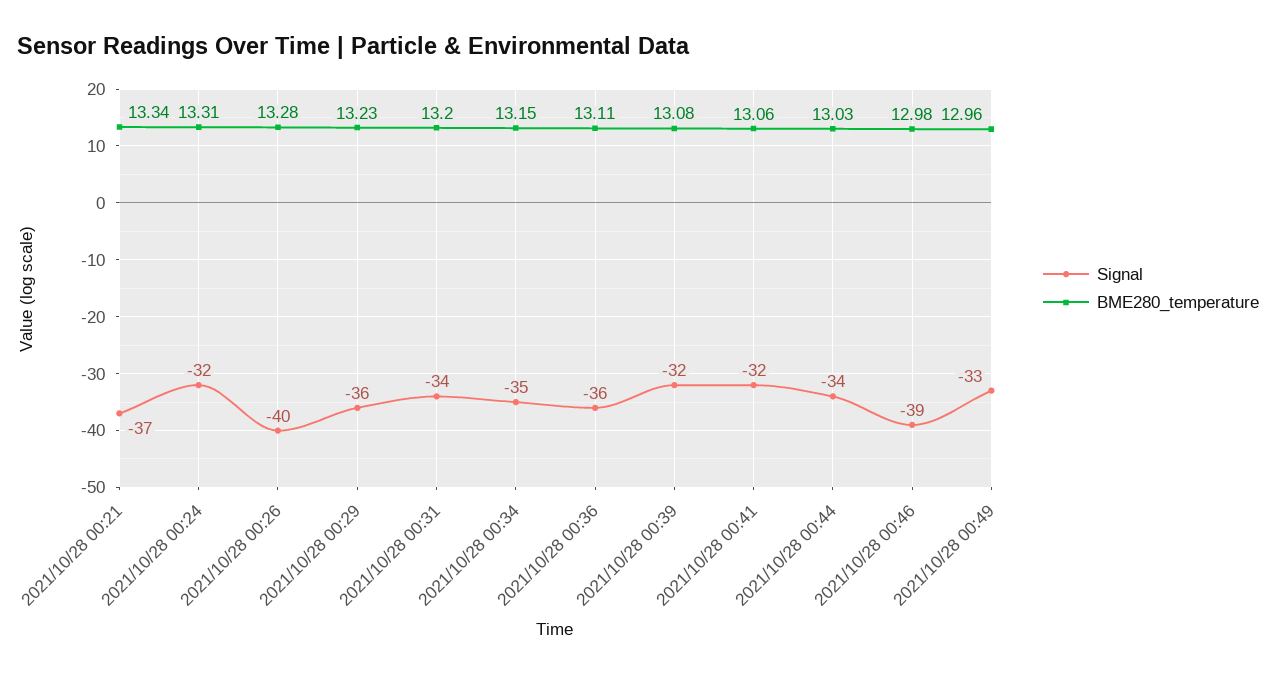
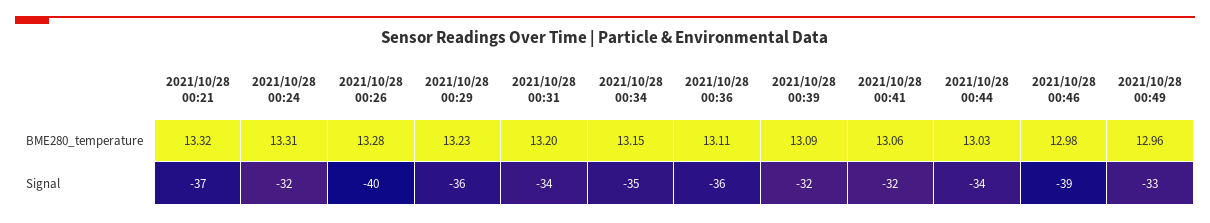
BME280_temperature, 2021/10/28 00:21: 13.34 -> 13.32
BME280_temperature, 2021/10/28 00:39: 13.08 -> 13.09

